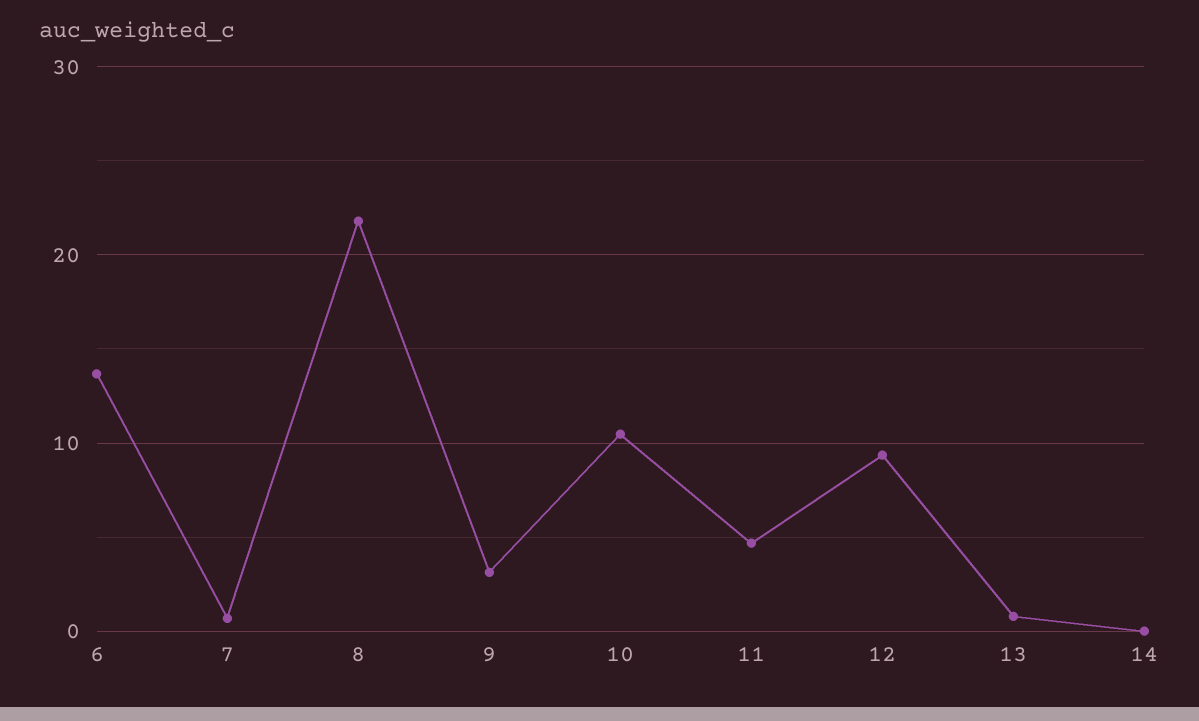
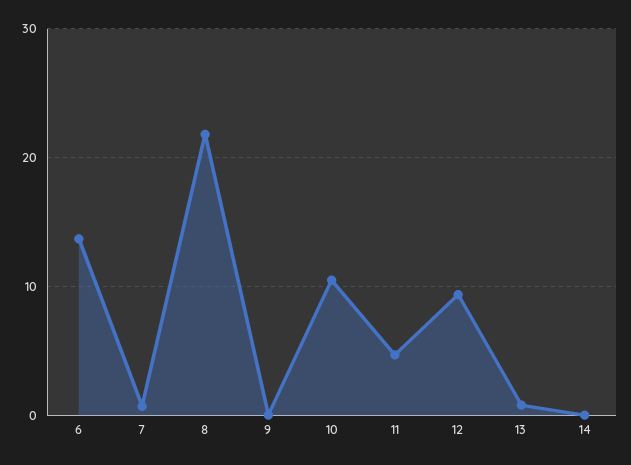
9: 3 -> 0

